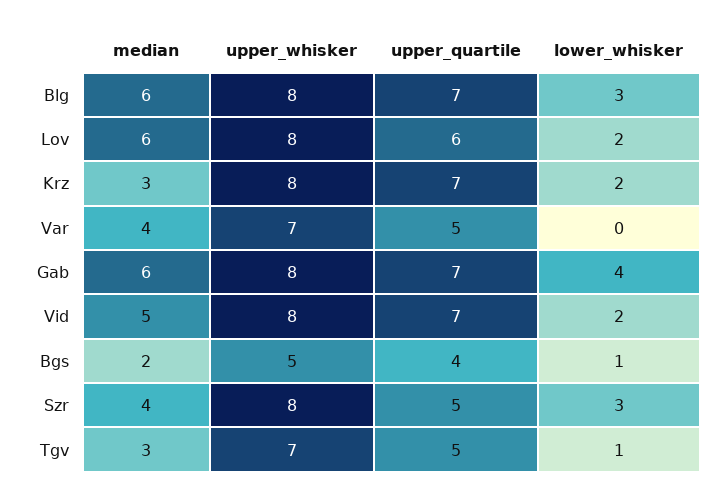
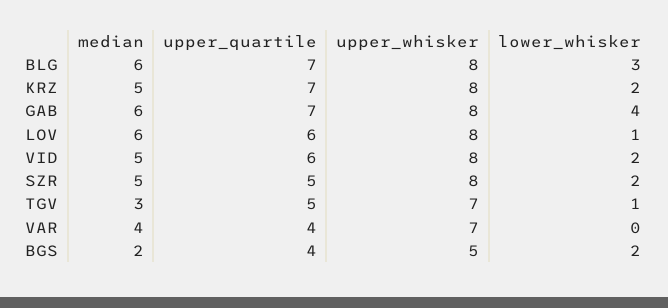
lower_whisker, Lov: 2 -> 1
median, Krz: 3 -> 5
upper_quartile, Var: 5 -> 4
upper_quartile, Vid: 7 -> 6
lower_whisker, Bgs: 1 -> 2
median, Szr: 4 -> 5
lower_whisker, Szr: 3 -> 2

